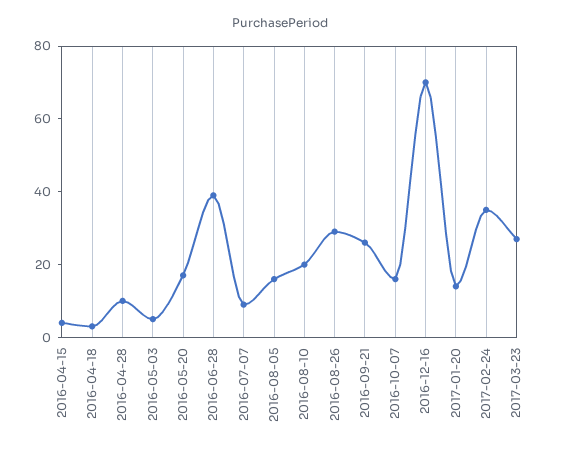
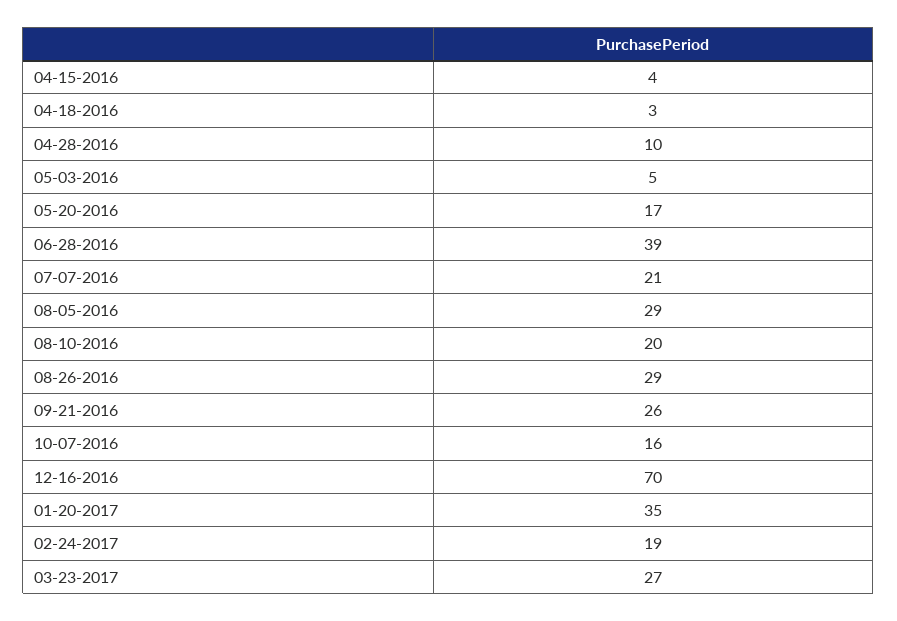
2016-07-07: 10 -> 21
2016-08-05: 15 -> 29
2017-01-20: 15 -> 35
2017-02-24: 35 -> 19

